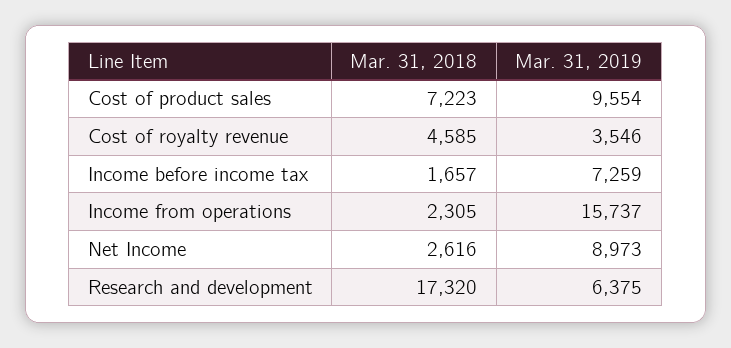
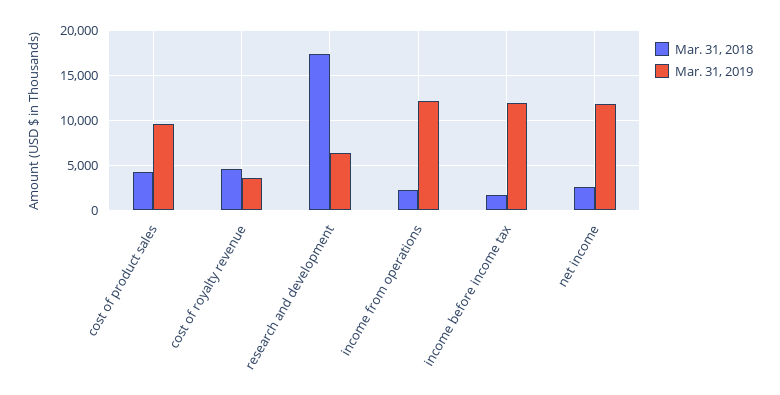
Mar. 31, 2018, Cost of product sales: 7223 -> 4000
Mar. 31, 2019, Income before income tax: 7259 -> 12000
Mar. 31, 2019, Income from operations: 15737 -> 12000
Mar. 31, 2019, Net Income: 8973 -> 12000

